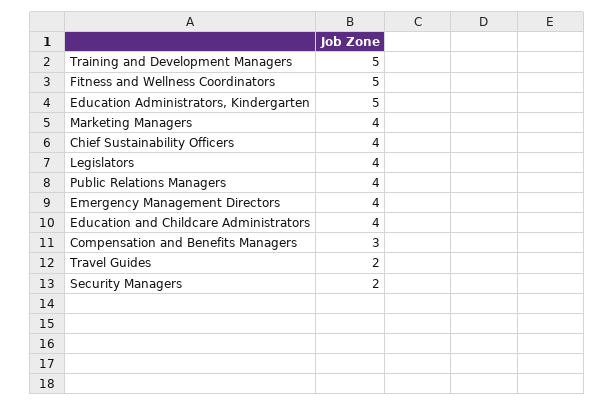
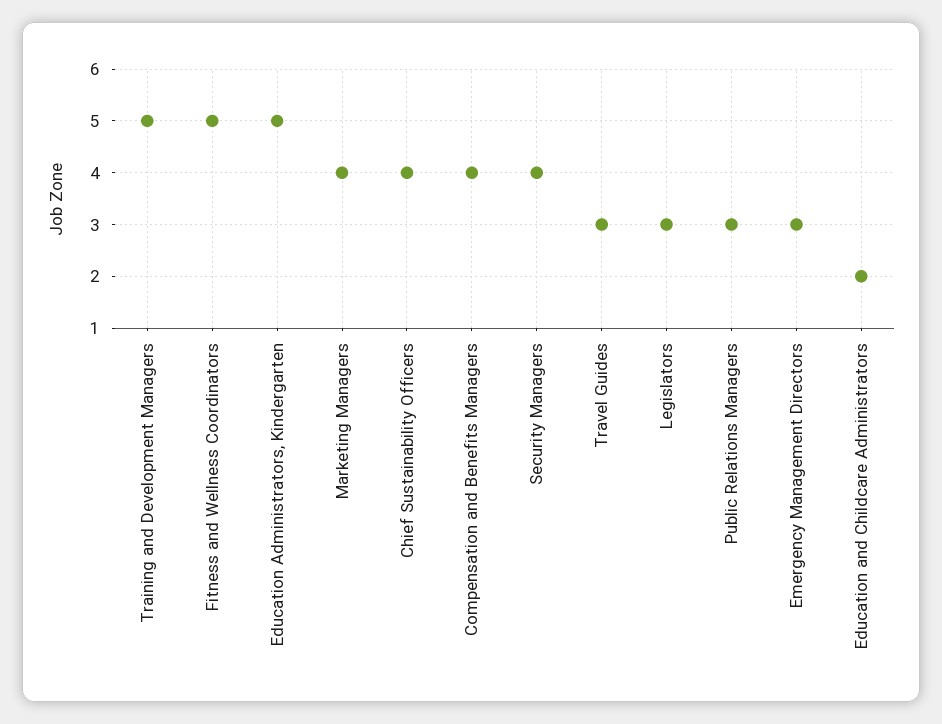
Legislators: 4 -> 3
Public Relations Managers: 4 -> 3
Emergency Management Directors: 4 -> 3
Education and Childcare Administrators: 4 -> 2
Compensation and Benefits Managers: 3 -> 4
Travel Guides: 2 -> 3
Security Managers: 2 -> 4

